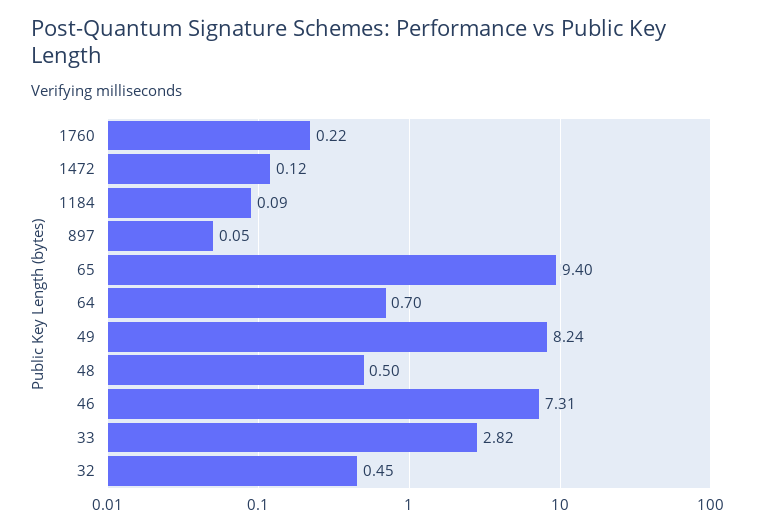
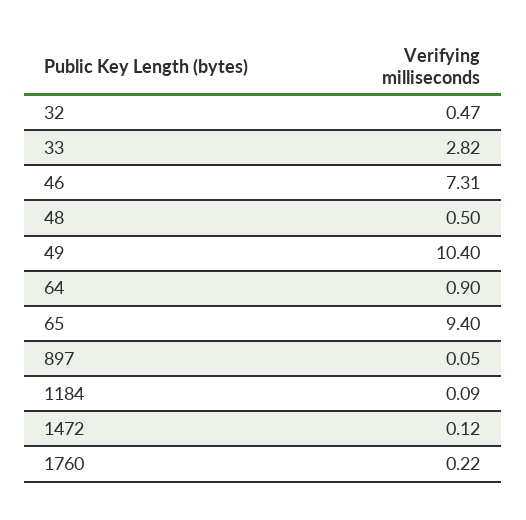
64: 0.7 -> 0.9
49: 8.24 -> 10.4
32: 0.45 -> 0.47

